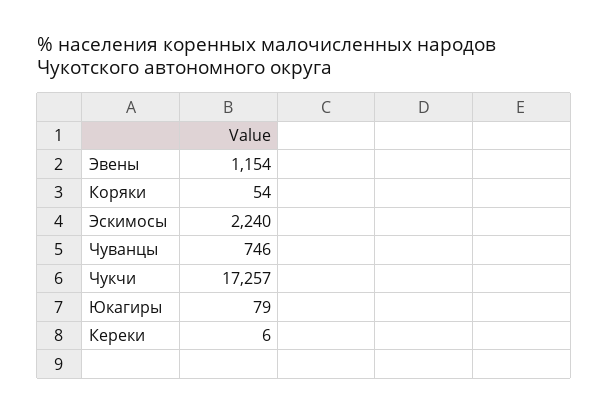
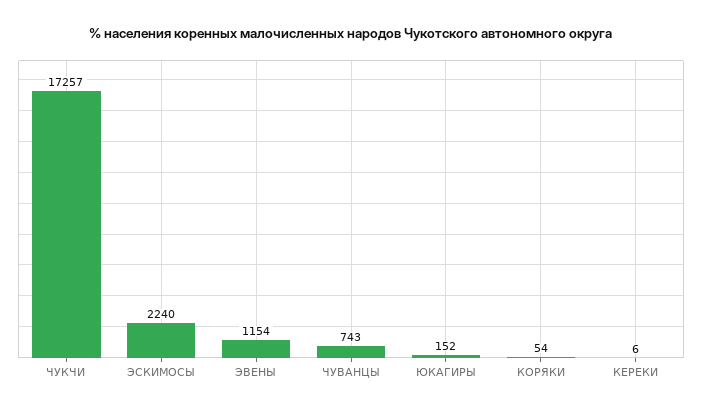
Чуванцы: 746 -> 743
Юкагиры: 79 -> 152

